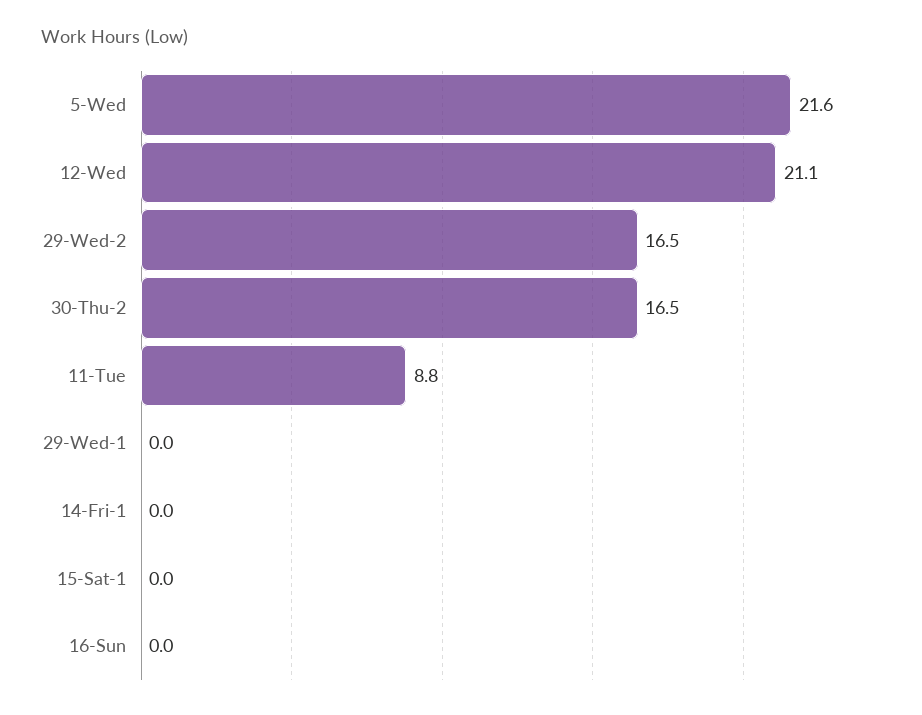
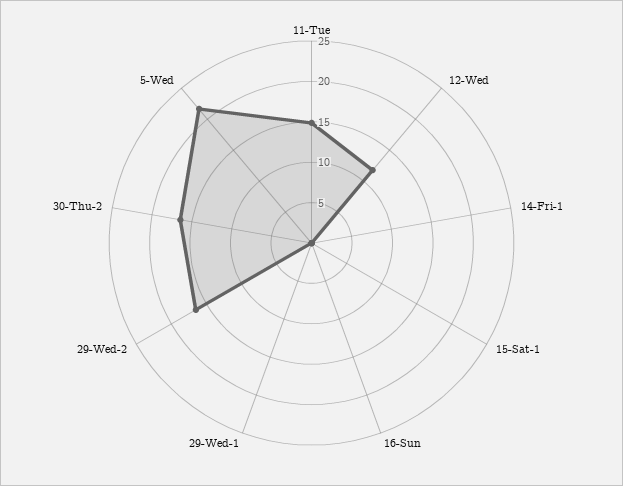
12-Wed: 21.1 -> 12
11-Tue: 8.8 -> 15

